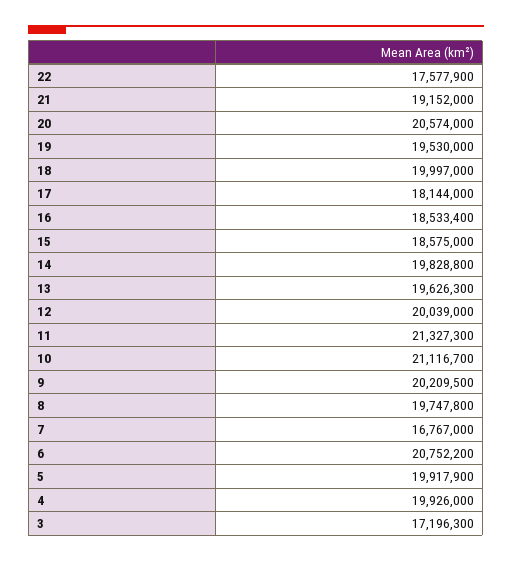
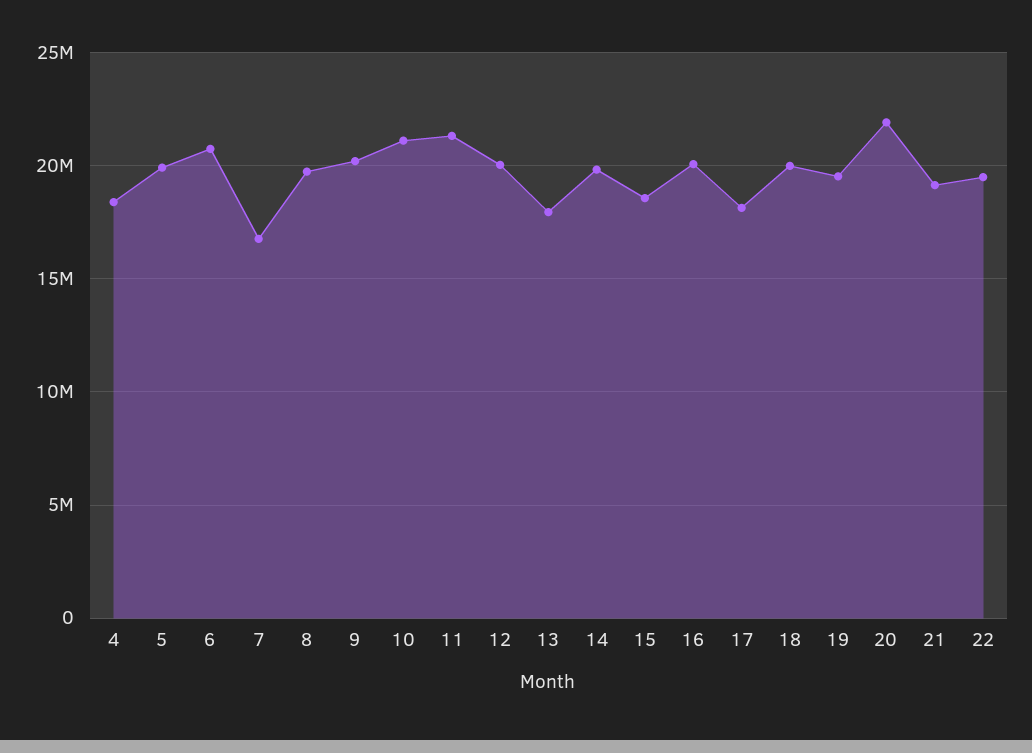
22: 17577900 -> 19500000
20: 20574000 -> 22000000
16: 18533400 -> 20000000
13: 19626300 -> 18000000
4: 19926000 -> 18500000
3: 17196300 -> none

